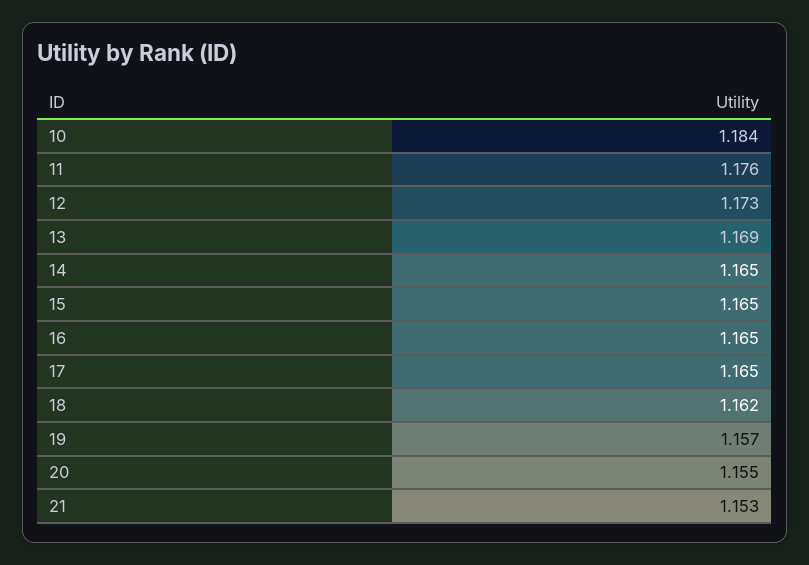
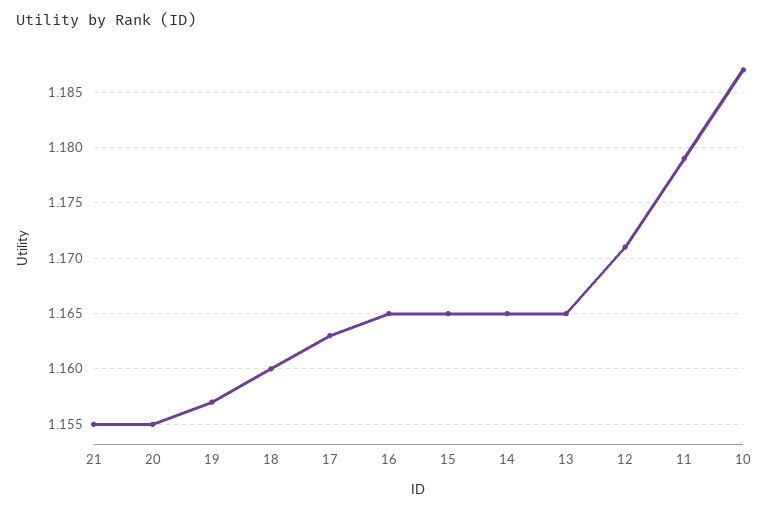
10: 1.184 -> 1.187
11: 1.176 -> 1.179
12: 1.173 -> 1.171
13: 1.169 -> 1.165
17: 1.165 -> 1.163
18: 1.162 -> 1.16
21: 1.153 -> 1.155

